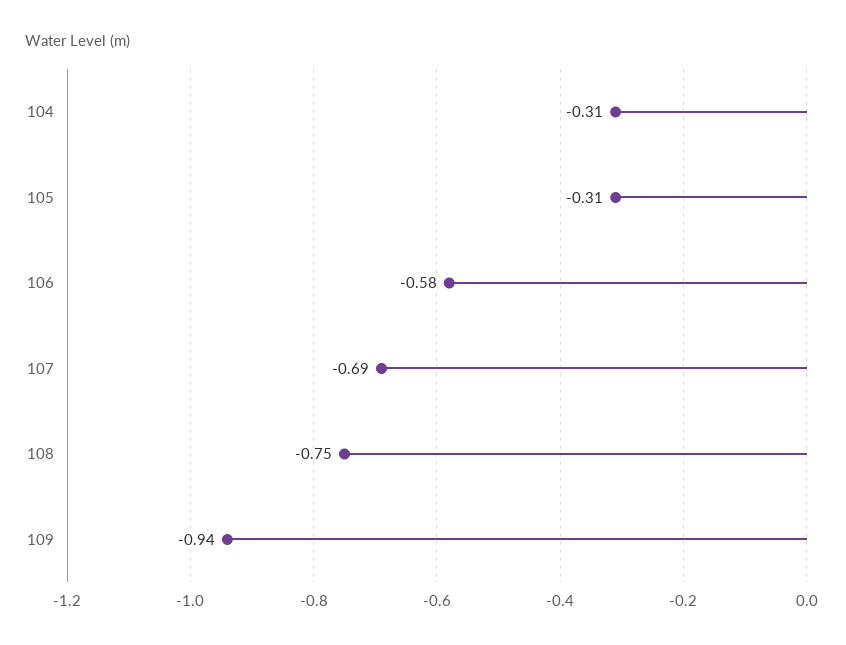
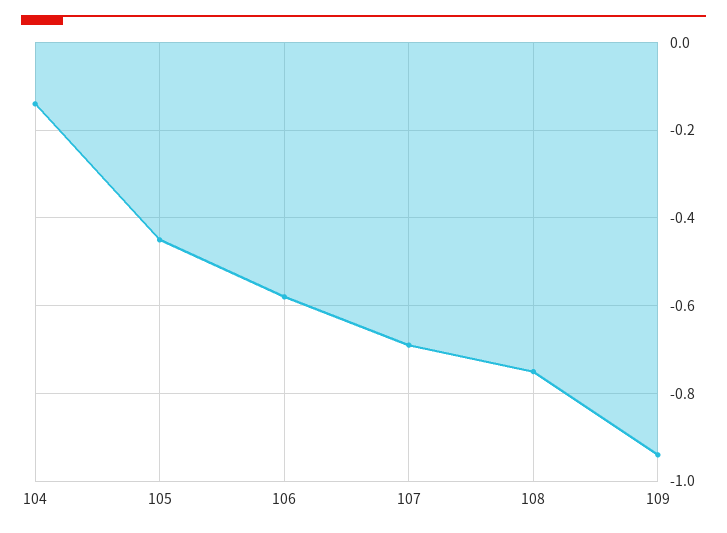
104: -0.31 -> -0.15
105: -0.31 -> -0.45

